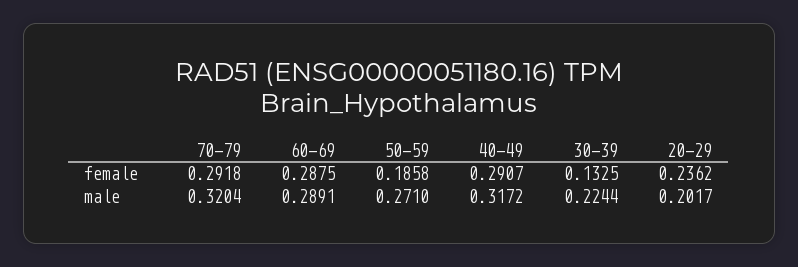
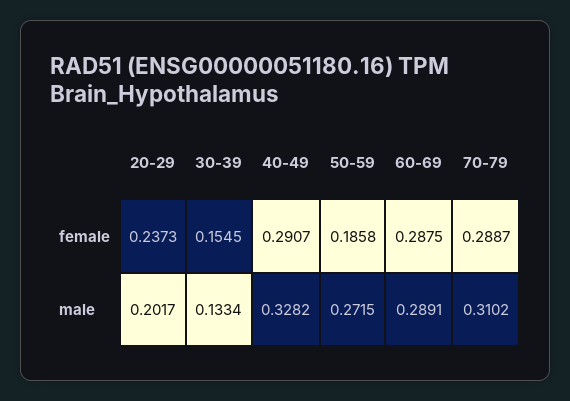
70-79, female: 0.2918 -> 0.2887
30-39, female: 0.1325 -> 0.1545
20-29, female: 0.2362 -> 0.2373
70-79, male: 0.3204 -> 0.3102
50-59, male: 0.271 -> 0.2715
40-49, male: 0.3172 -> 0.3282
30-39, male: 0.2244 -> 0.1334

